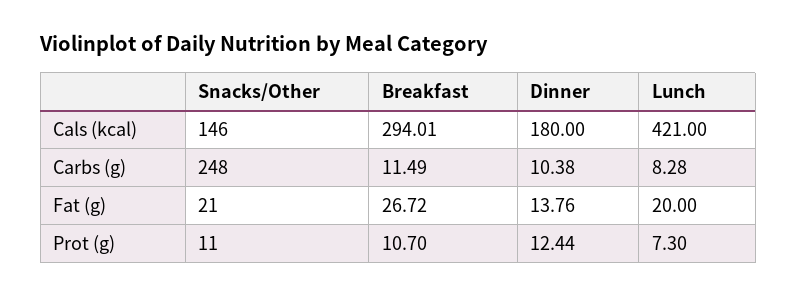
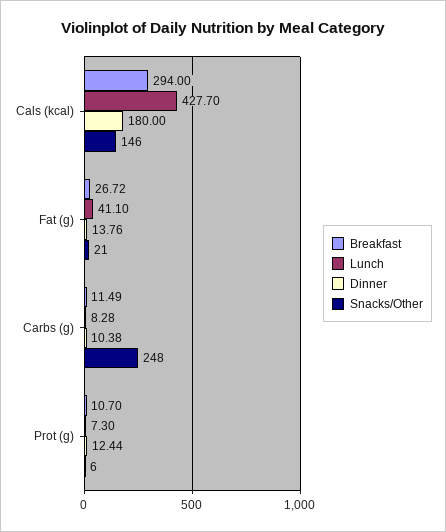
Breakfast, Cals (kcal): 294.01 -> 294
Lunch, Cals (kcal): 421 -> 427.7
Lunch, Fat (g): 20 -> 41.1
Snacks/Other, Prot (g): 11 -> 6

